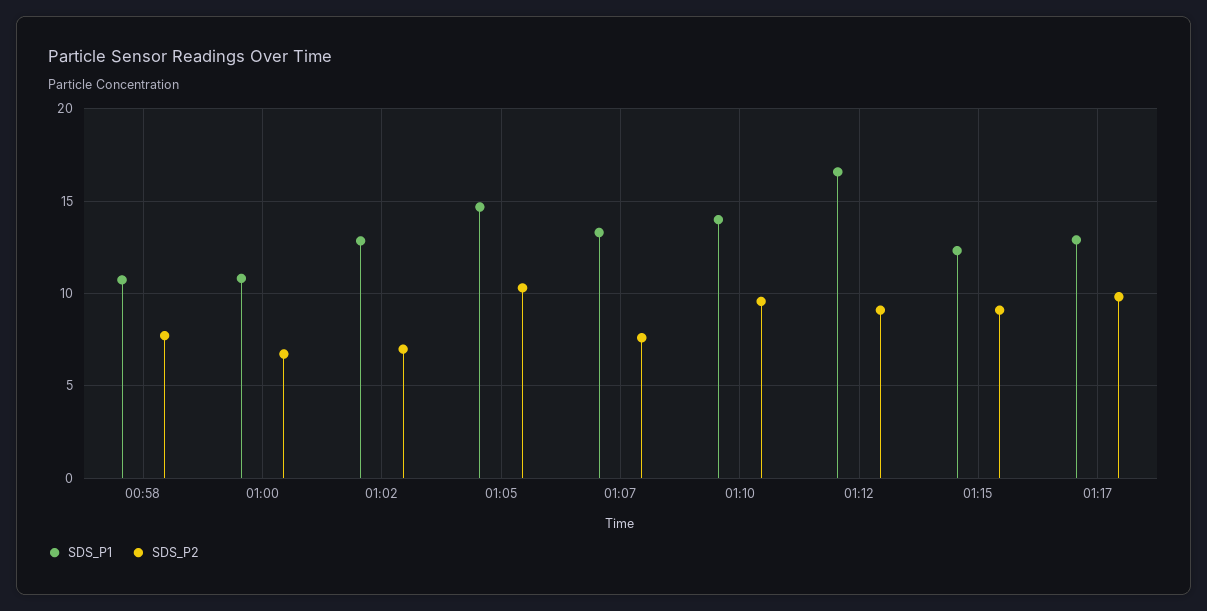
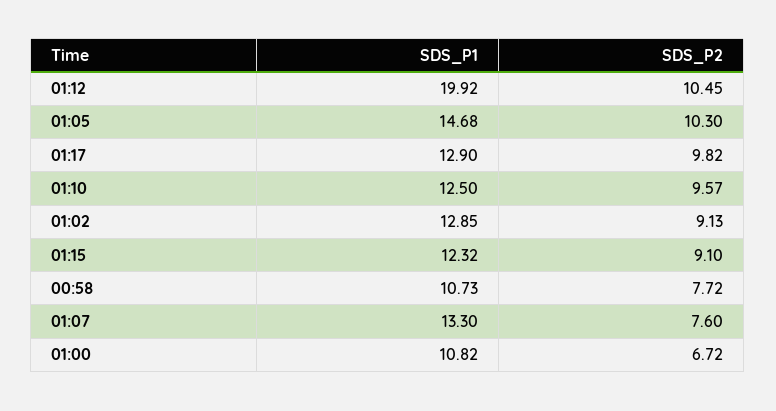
SDS_P2, 01:02: 7 -> 9.13
SDS_P1, 01:10: 14 -> 12.5
SDS_P1, 01:12: 16.5 -> 19.92
SDS_P2, 01:12: 9 -> 10.45

